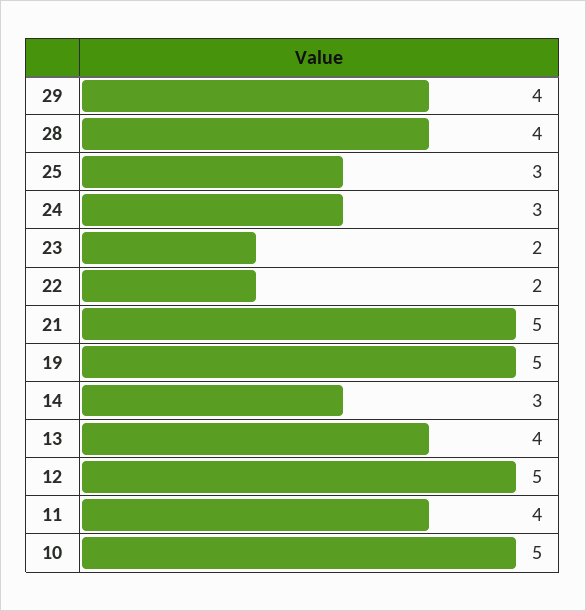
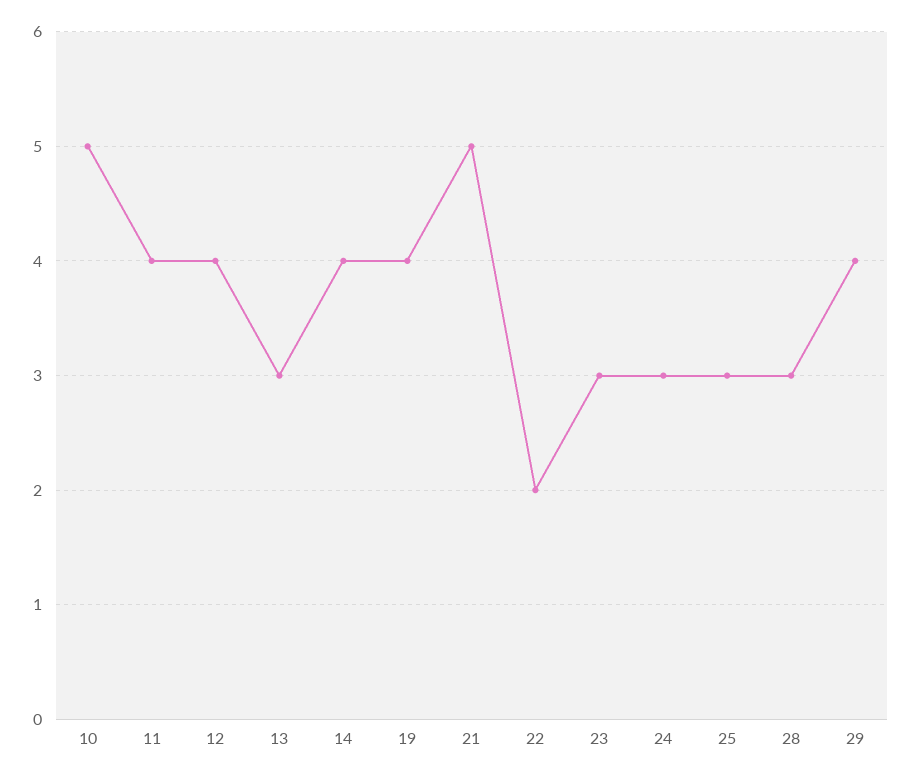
28: 4 -> 3
23: 2 -> 3
19: 5 -> 4
14: 3 -> 4
13: 4 -> 3
12: 5 -> 4

